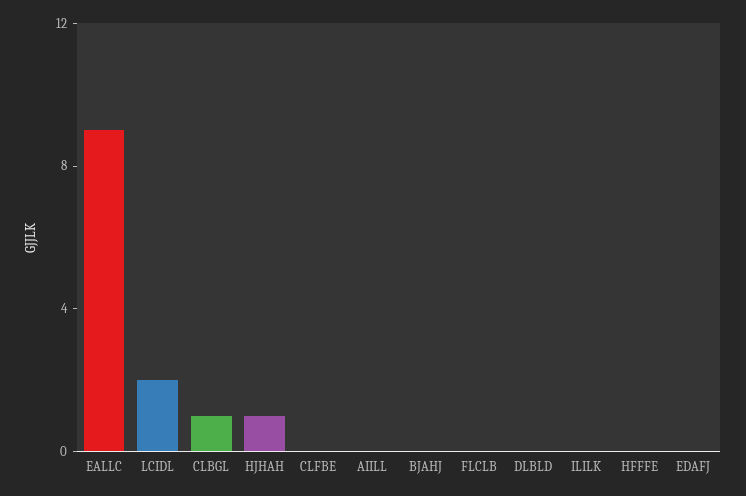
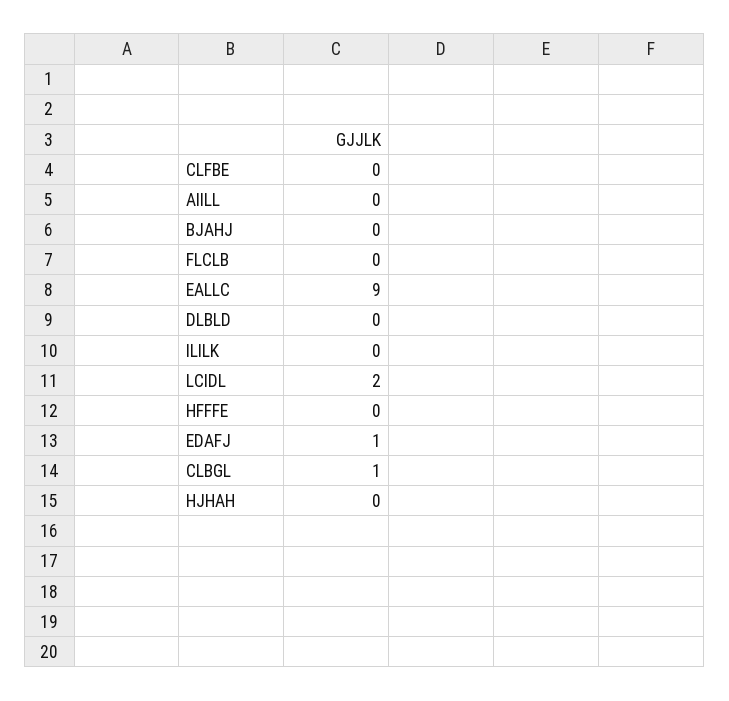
HJHAH: 1 -> 0
EDAFJ: 0 -> 1

